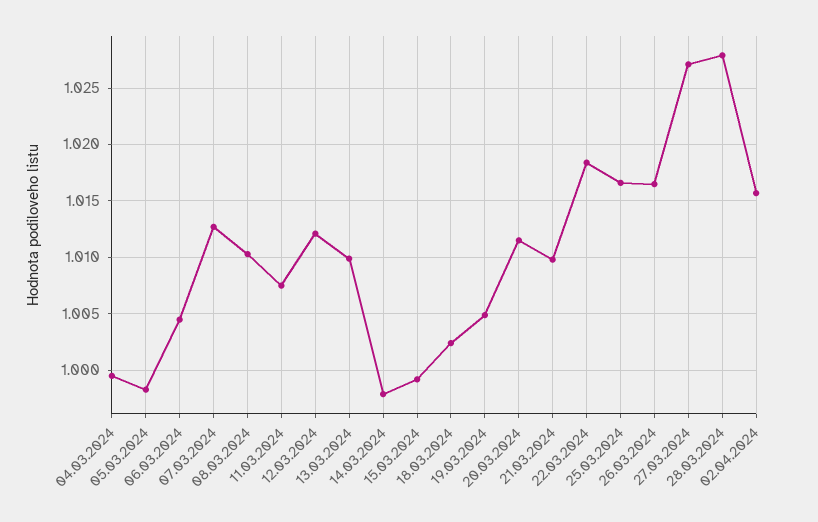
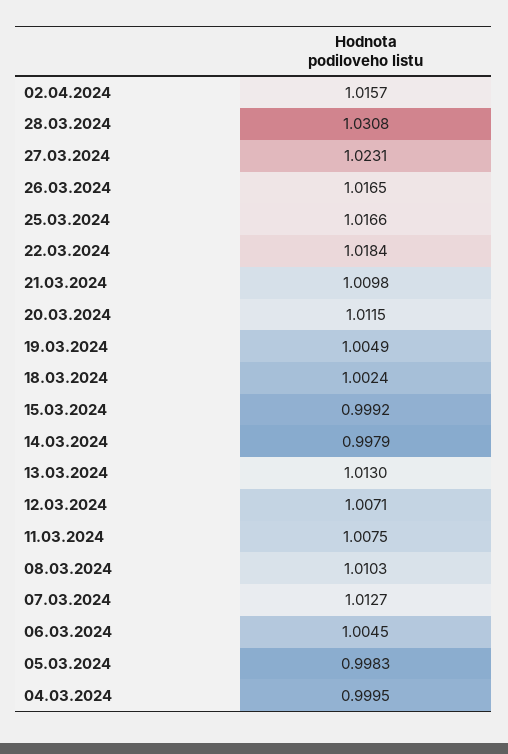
12.03.2024: 1.012 -> 1.0071
13.03.2024: 1.01 -> 1.013
27.03.2024: 1.027 -> 1.0231
28.03.2024: 1.028 -> 1.0308

